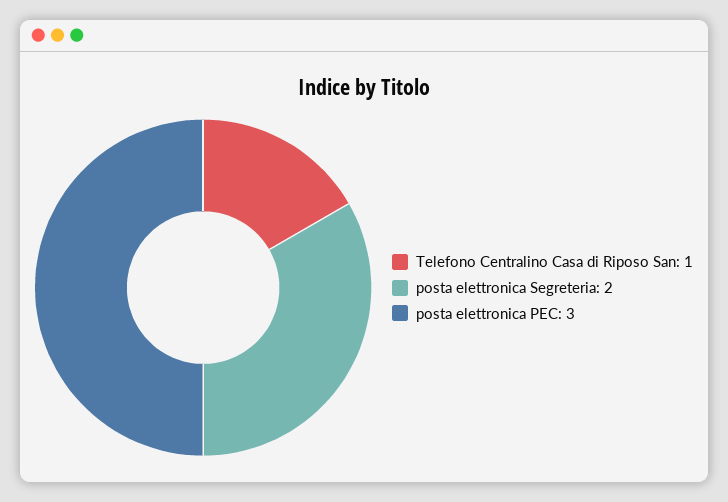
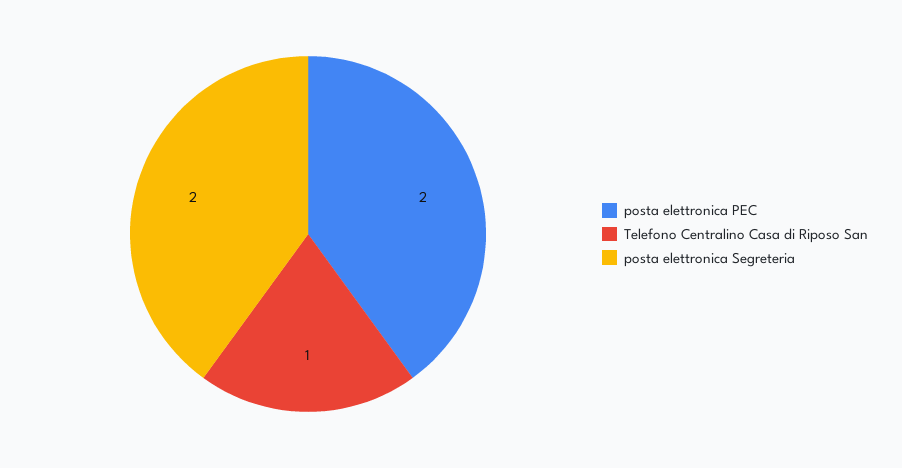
posta elettronica PEC: 3 -> 2

